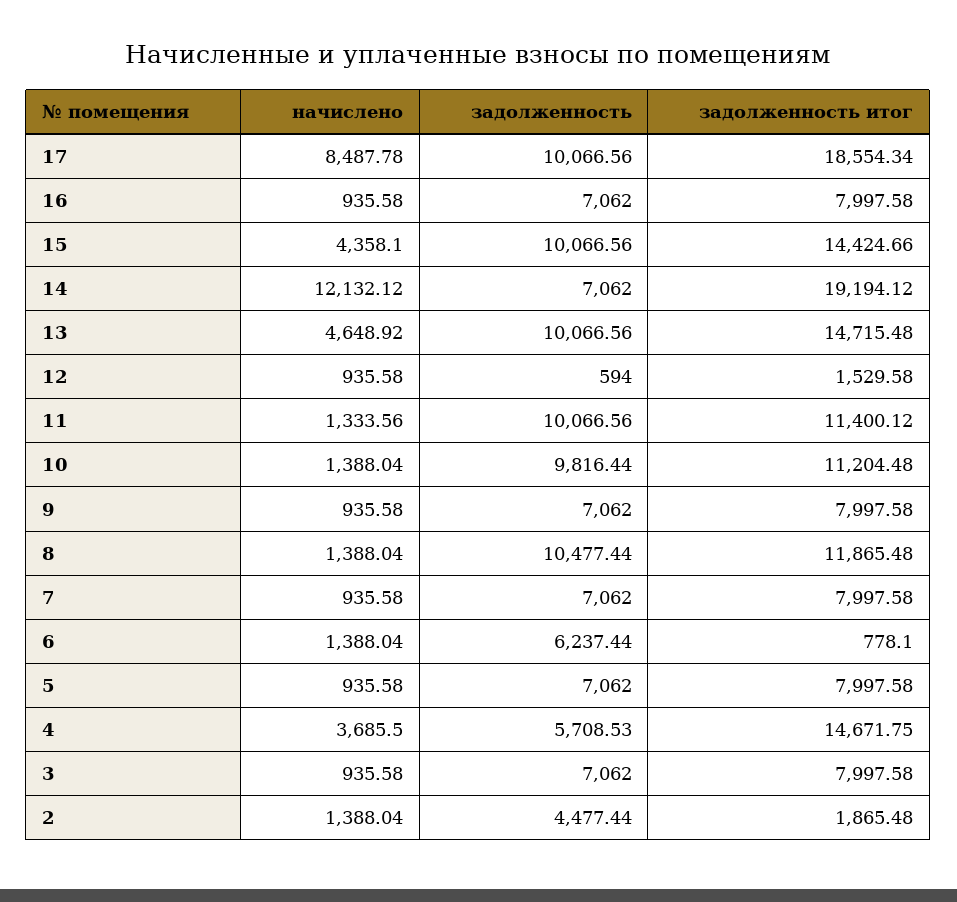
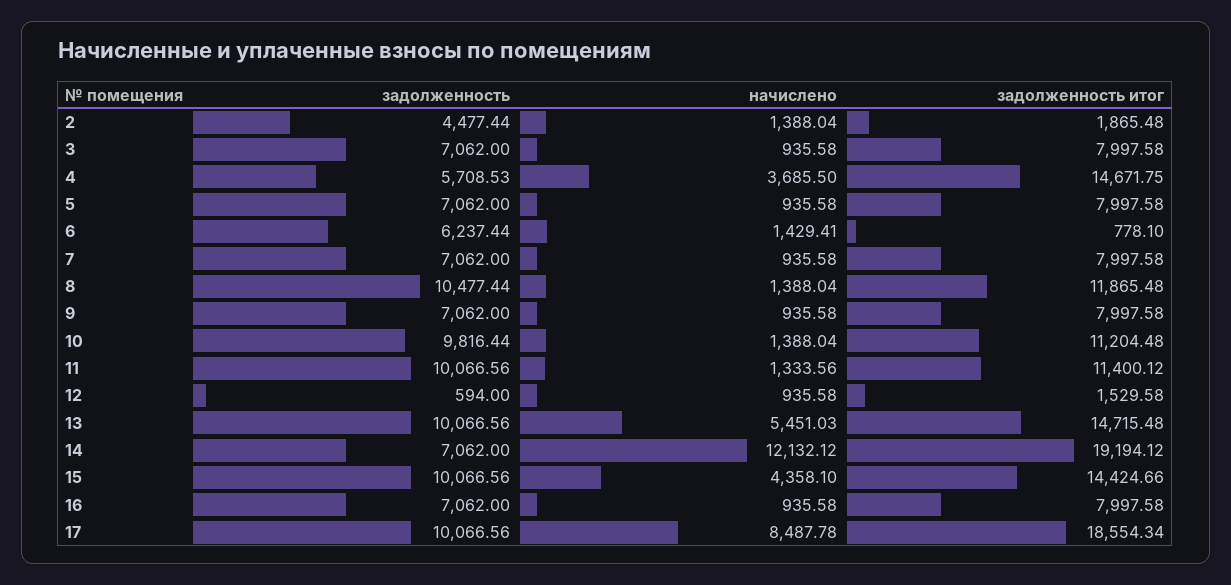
начислено, 13: 4648.92 -> 5451.03
начислено, 6: 1388.04 -> 1429.41

